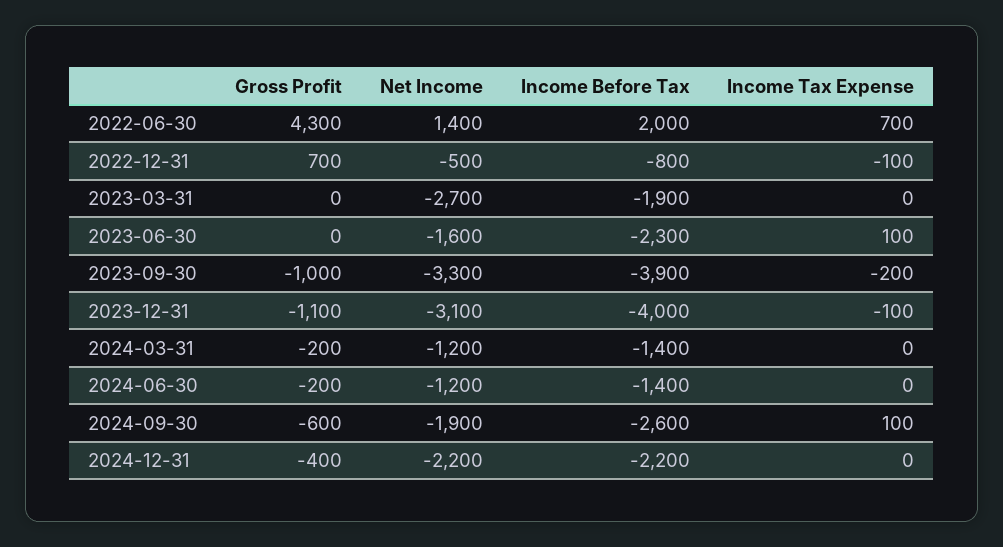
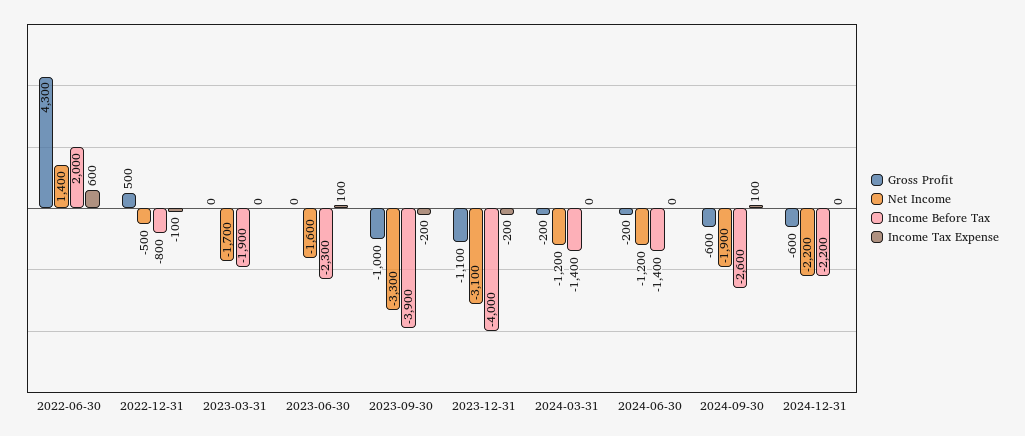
Income Tax Expense, 2022-06-30: 700 -> 600
Gross Profit, 2022-12-31: 700 -> 500
Net Income, 2023-03-31: -2700 -> -1700
Income Tax Expense, 2023-12-31: -100 -> -200
Gross Profit, 2024-12-31: -400 -> -600

